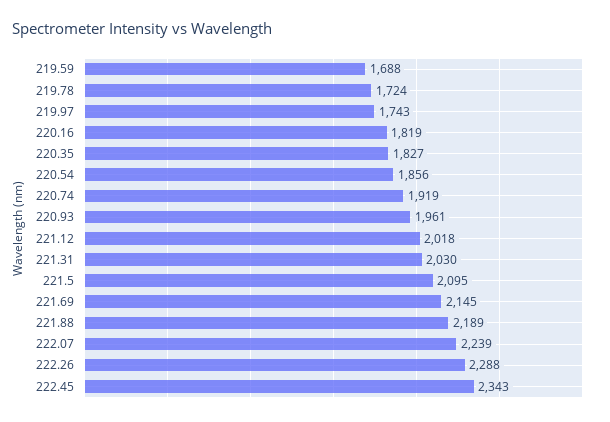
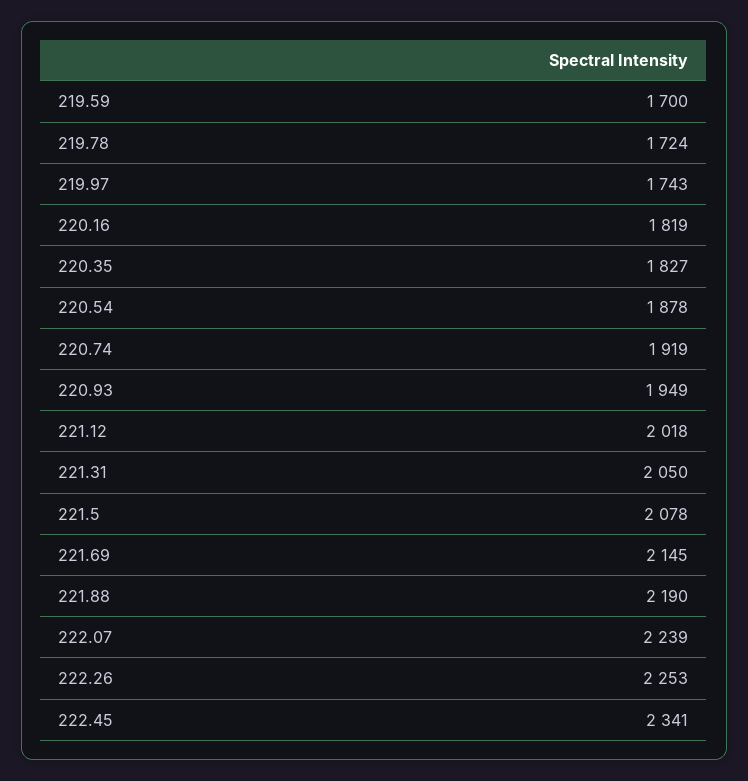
219.59: 1688 -> 1700
220.54: 1856 -> 1878
220.93: 1961 -> 1949
221.31: 2030 -> 2050
221.5: 2095 -> 2078
221.88: 2189 -> 2190
222.26: 2288 -> 2253
222.45: 2343 -> 2341

